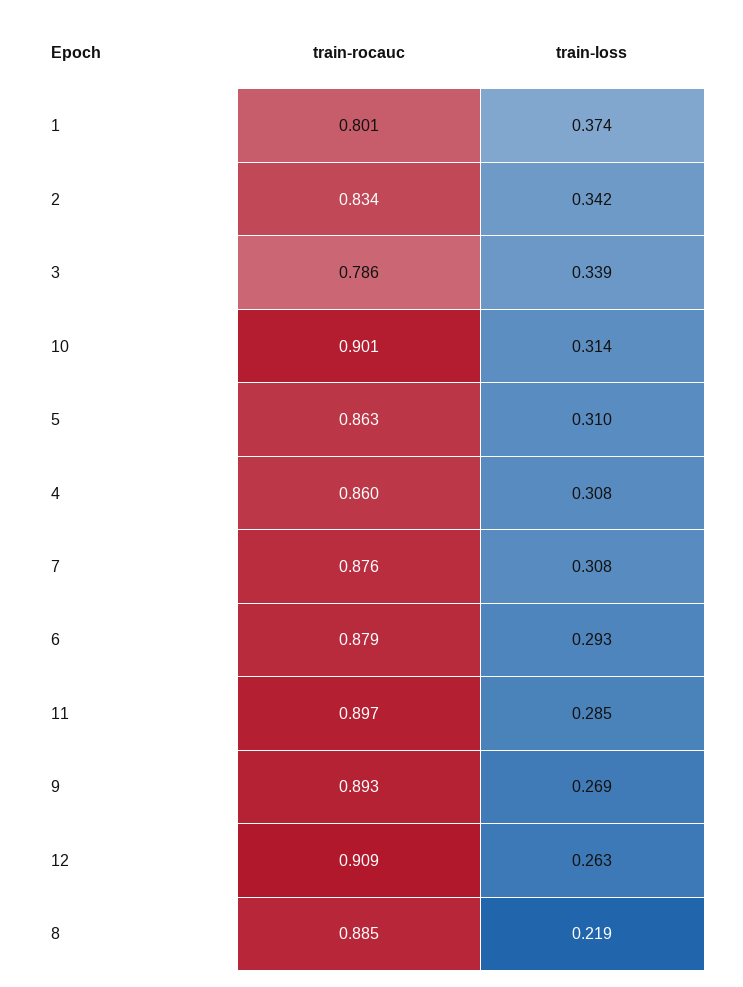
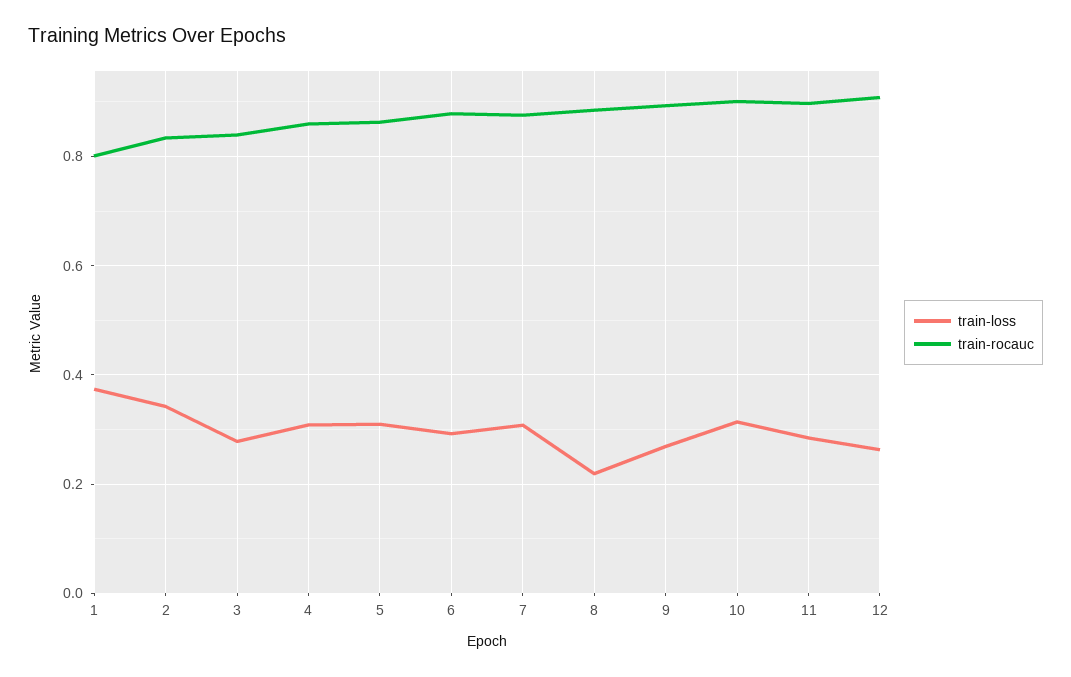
train-rocauc, 3: 0.786 -> 0.84
train-loss, 3: 0.339 -> 0.28

